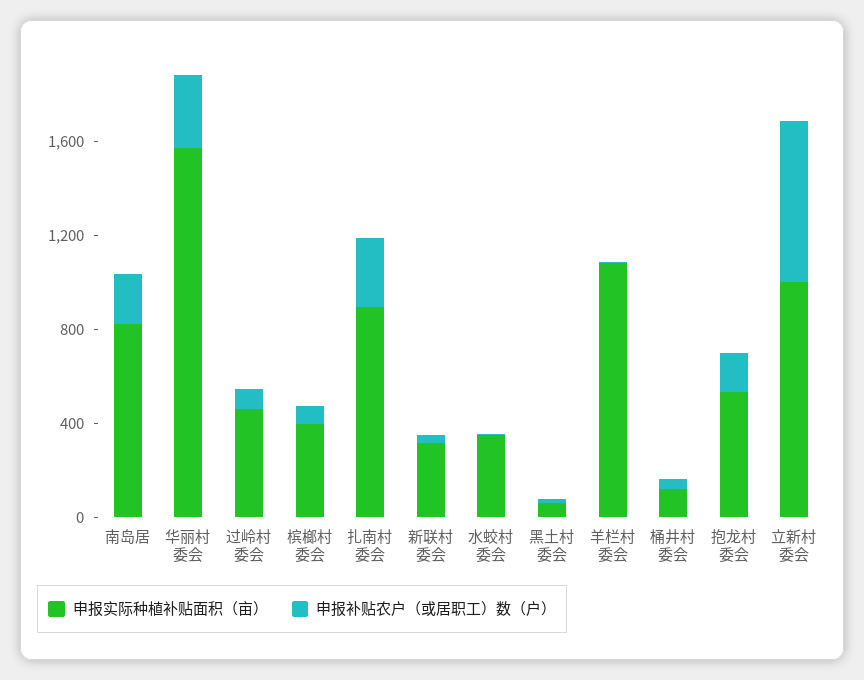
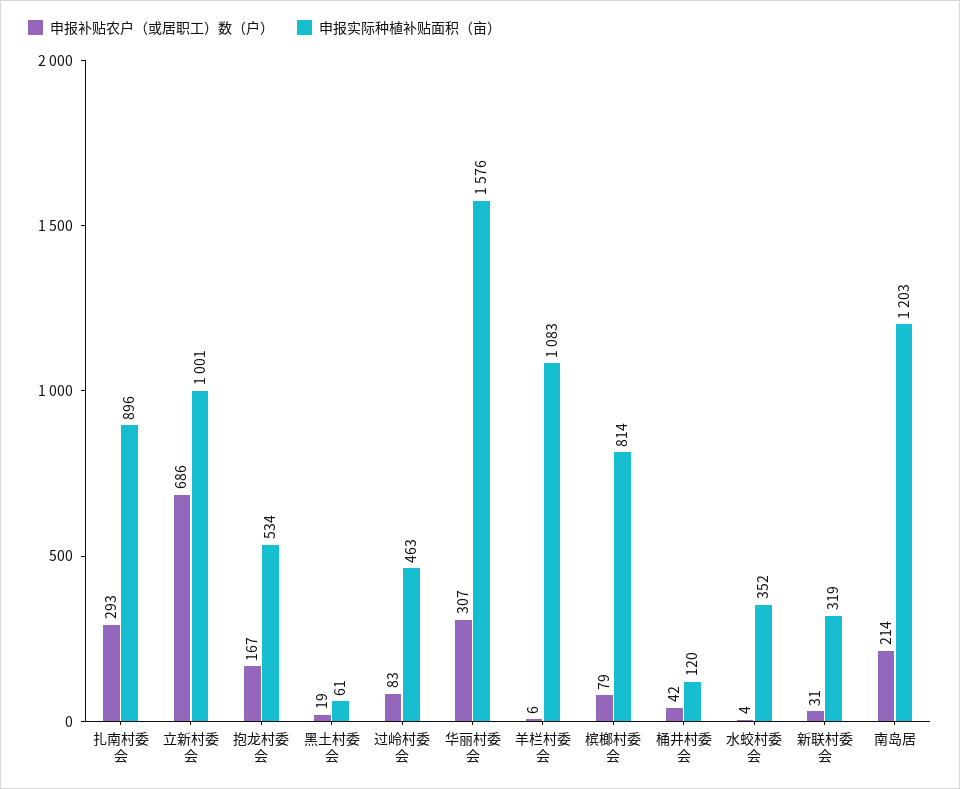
申报实际种植补贴面积（亩）, 南岛居: 800 -> 1203
申报实际种植补贴面积（亩）, 槟榔村委会: 400 -> 814

